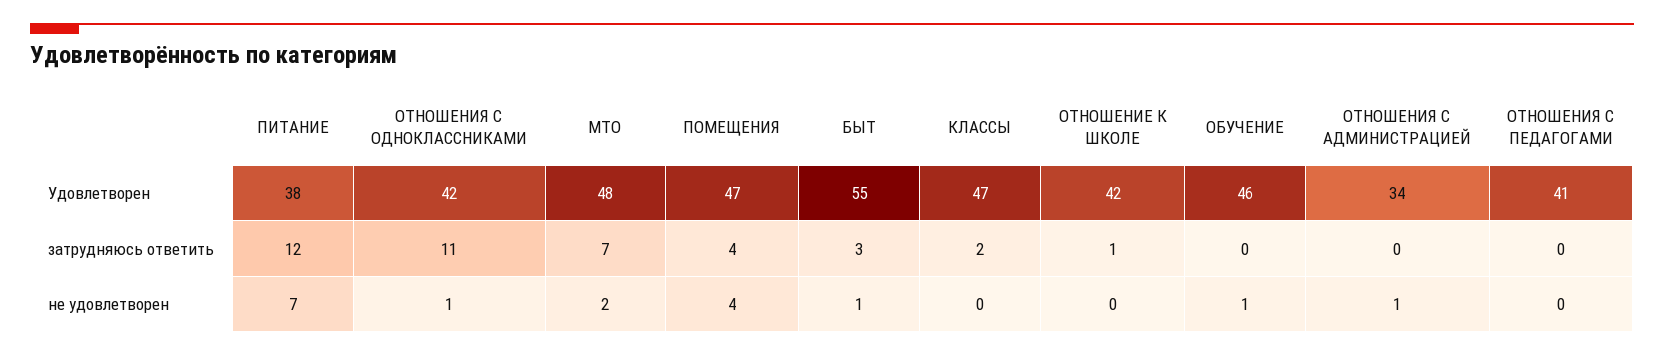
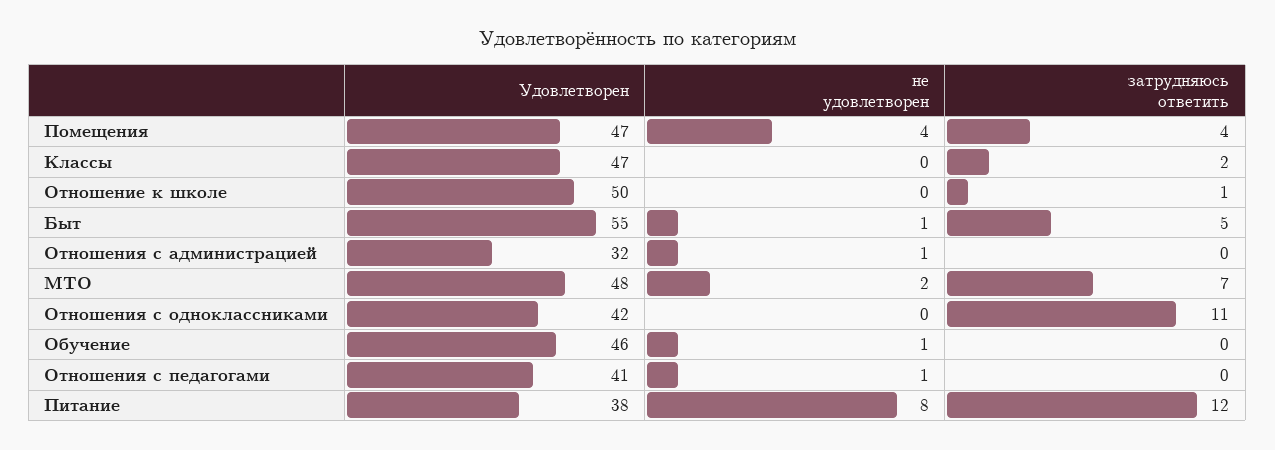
ОТНОШЕНИЕ К ШКОЛЕ, Удовлетворен: 42 -> 50
ОТНОШЕНИЯ С АДМИНИСТРАЦИЕЙ, Удовлетворен: 34 -> 32
БЫТ, затрудняюсь ответить: 3 -> 5
ПИТАНИЕ, не удовлетворен: 7 -> 8
ОТНОШЕНИЯ С ОДНОКЛАССНИКАМИ, не удовлетворен: 1 -> 0
ОТНОШЕНИЯ С ПЕДАГОГАМИ, не удовлетворен: 0 -> 1

